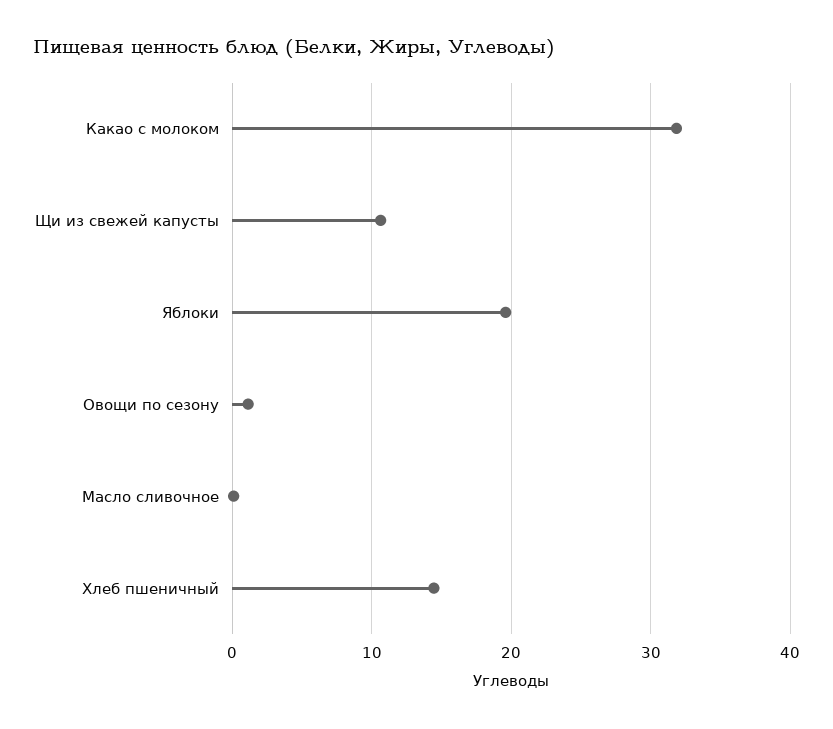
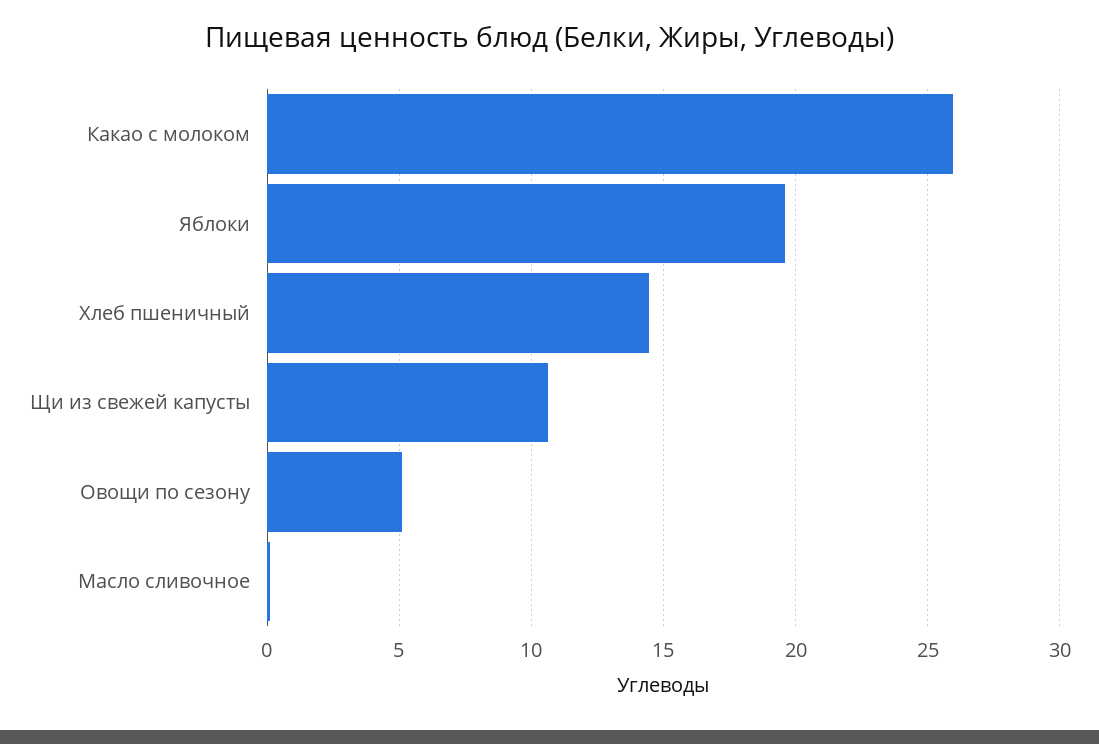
Какао с молоком: 32 -> 26
Овощи по сезону: 1 -> 5

